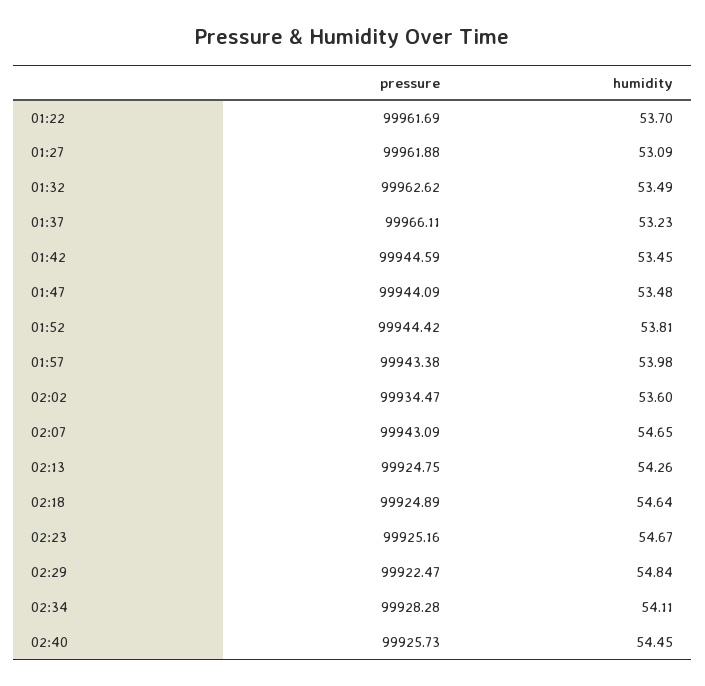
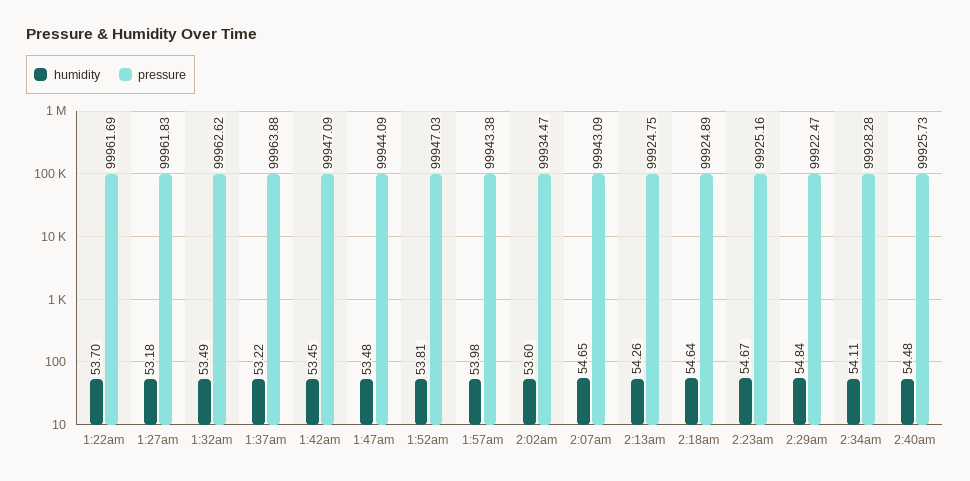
pressure, 01:27: 99961.88 -> 99961.83
humidity, 01:27: 53.09 -> 53.18
pressure, 01:37: 99966.11 -> 99963.88
humidity, 01:37: 53.23 -> 53.22
pressure, 01:42: 99944.59 -> 99947.09
pressure, 01:52: 99944.42 -> 99947.03
humidity, 02:40: 54.45 -> 54.48

